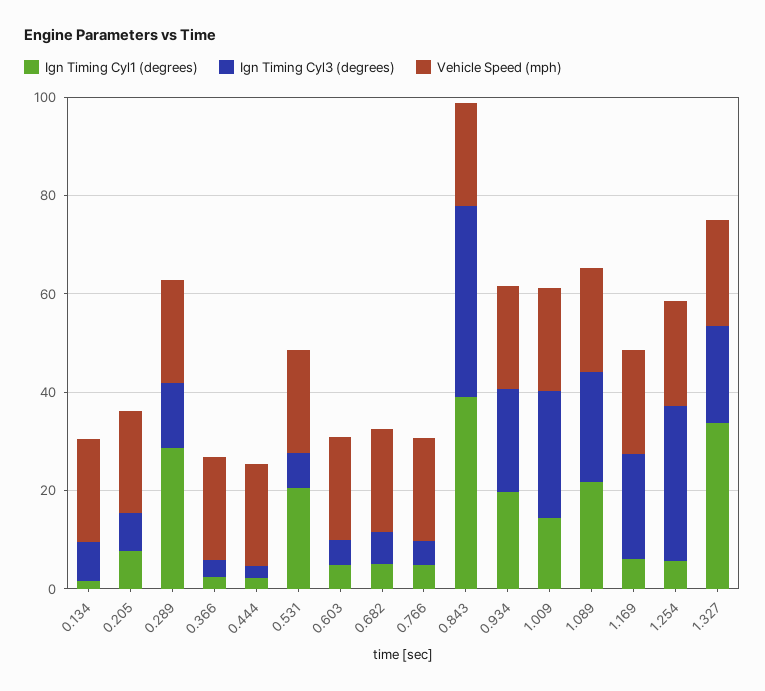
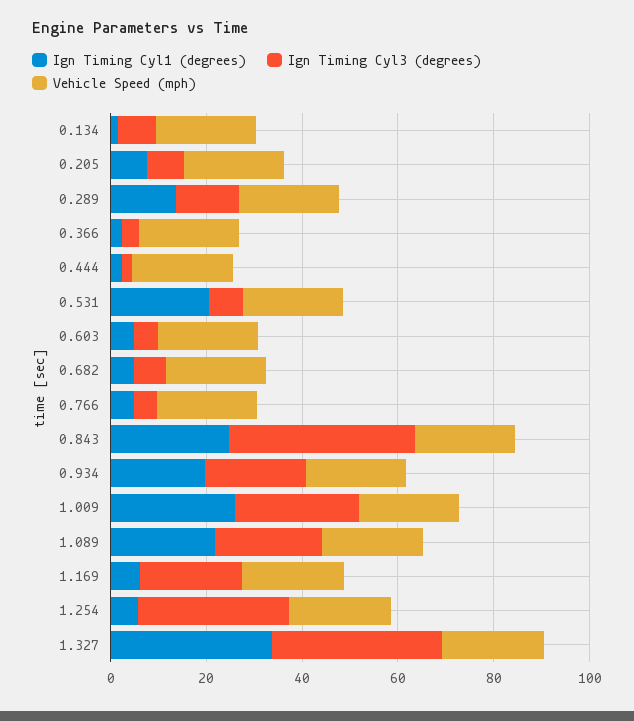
Ign Timing Cyl1 (degrees), 0.289: 30 -> 15
Ign Timing Cyl1 (degrees), 0.843: 40 -> 25
Ign Timing Cyl1 (degrees), 1.009: 15 -> 25
Ign Timing Cyl3 (degrees), 1.327: 20 -> 35

